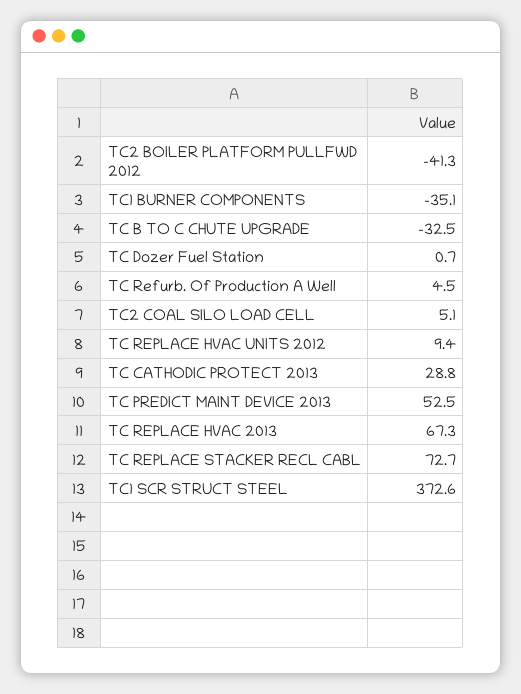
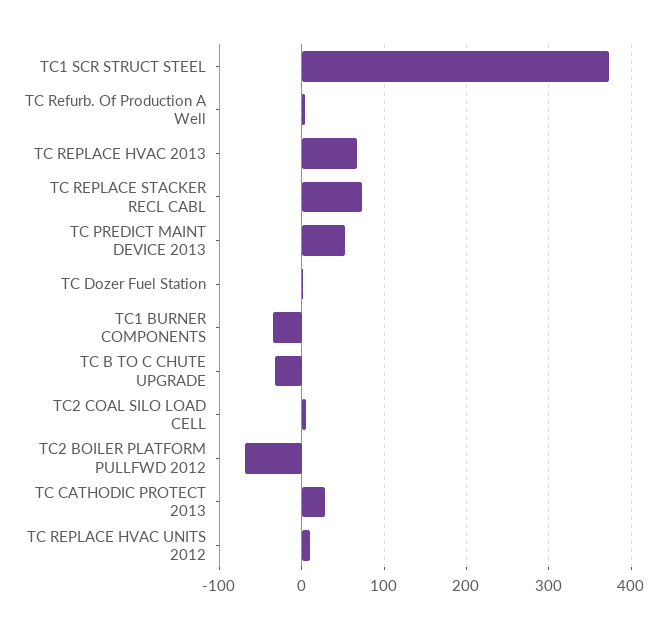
TC2 BOILER PLATFORM PULLFWD 2012: -41.3 -> -70

